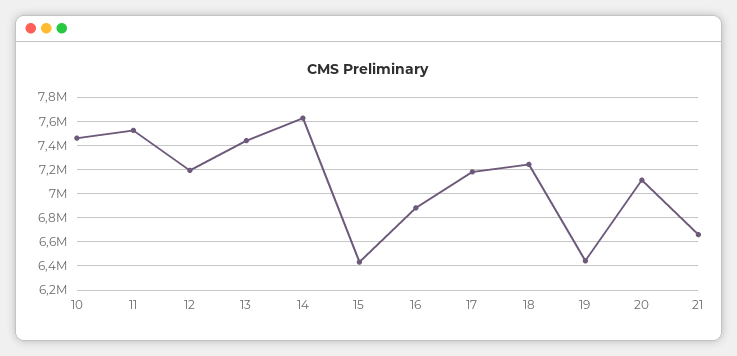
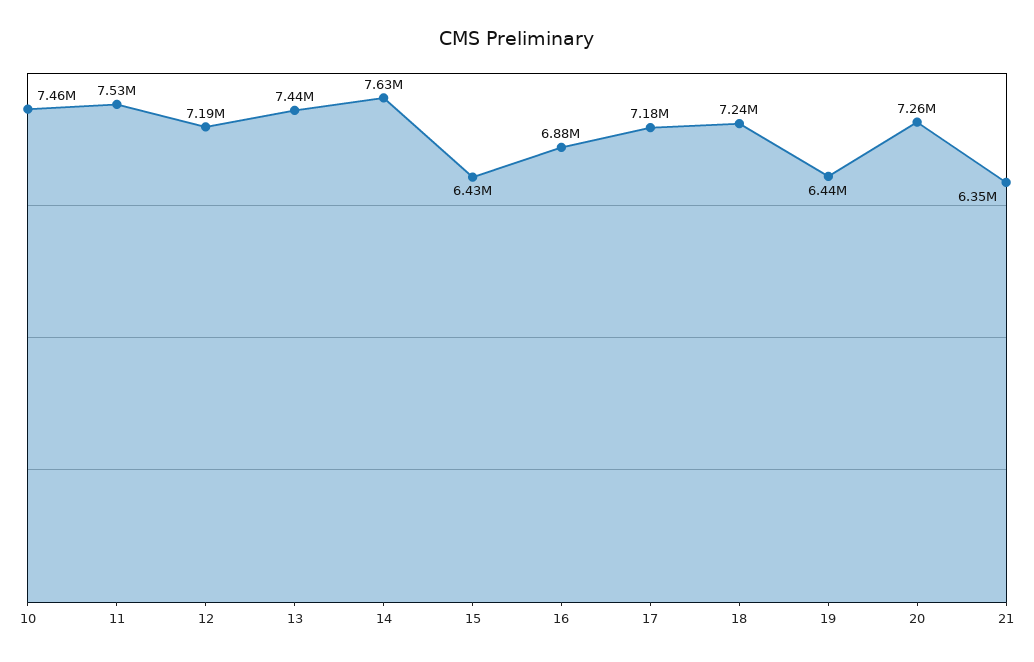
20: 7100000 -> 7260000
21: 6650000 -> 6350000

